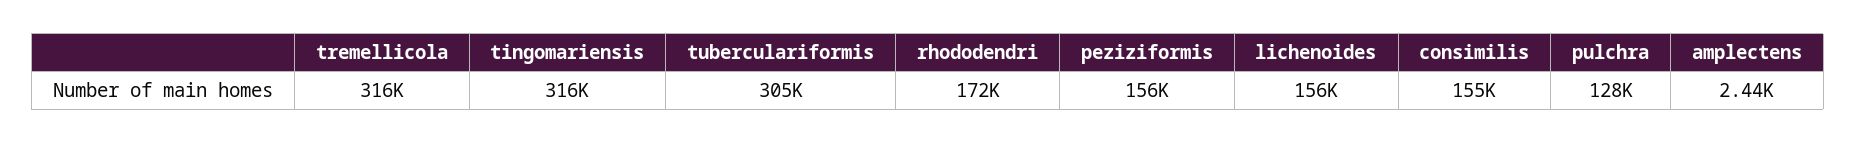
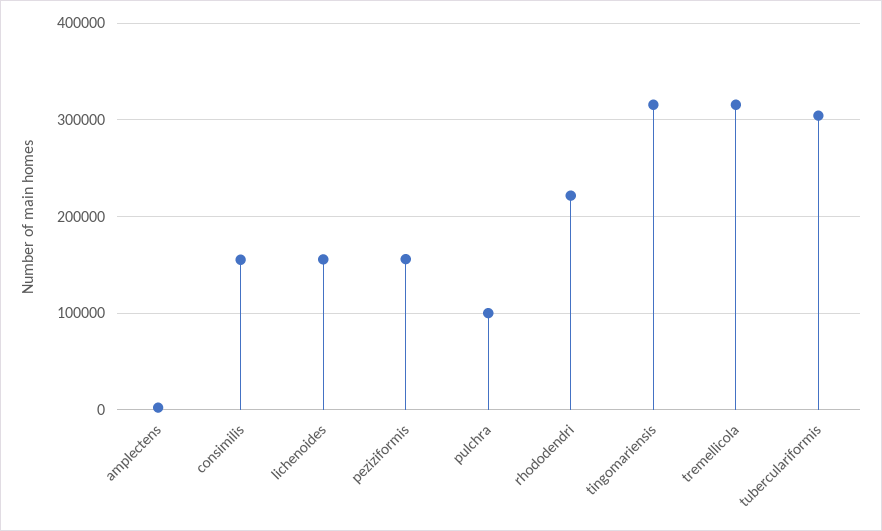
rhododendri: 172000 -> 220000
pulchra: 128000 -> 100000

